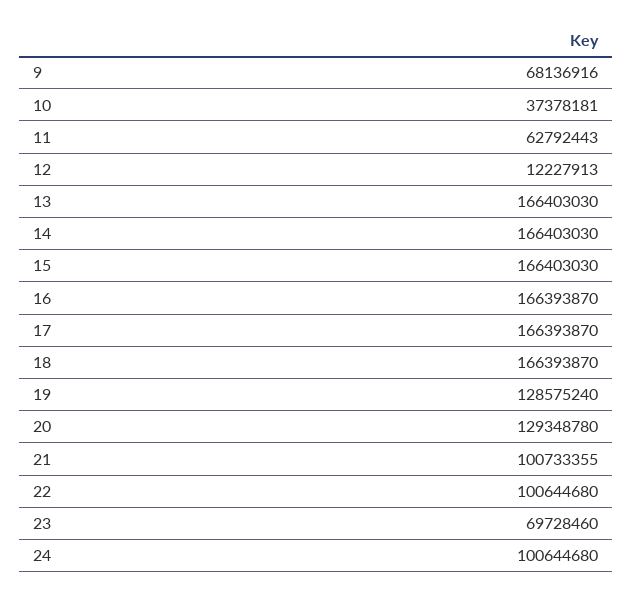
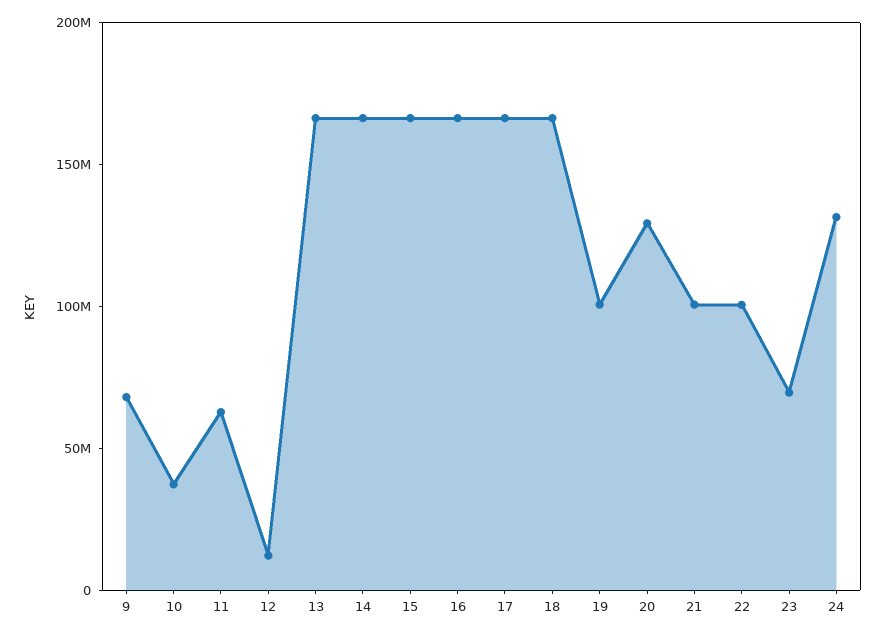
19: 128575240 -> 100000000
24: 100644680 -> 130000000

